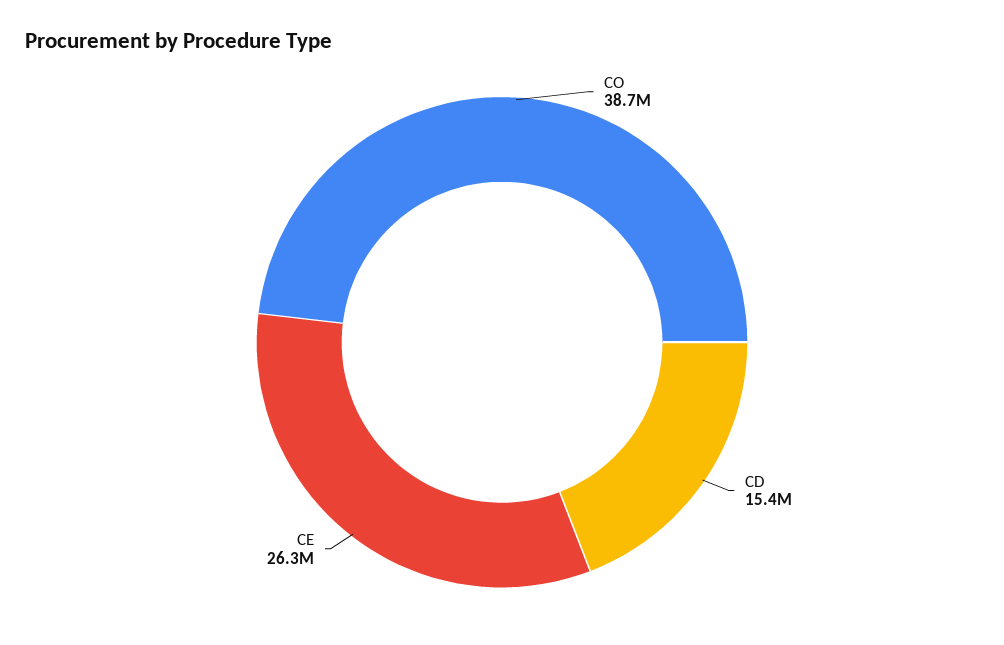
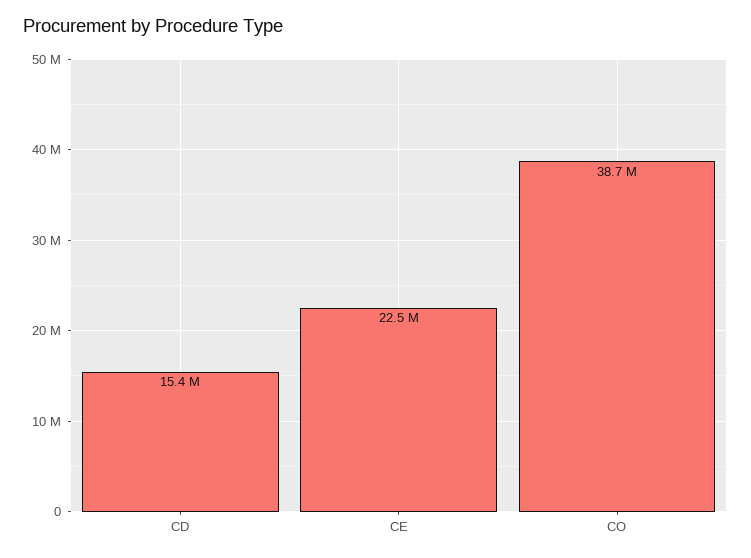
CE: 26300000 -> 22500000

